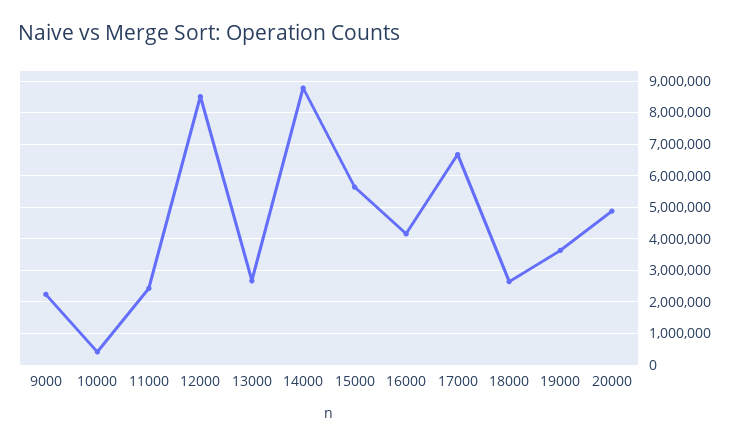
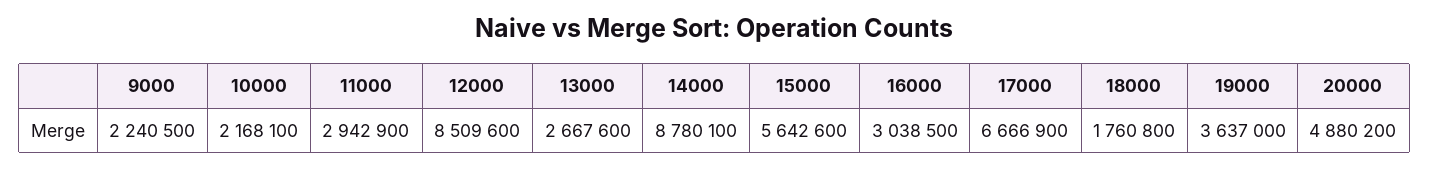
10000: 400000 -> 2168100
11000: 2400000 -> 2942900
16000: 4200000 -> 3038500
18000: 2600000 -> 1760800

